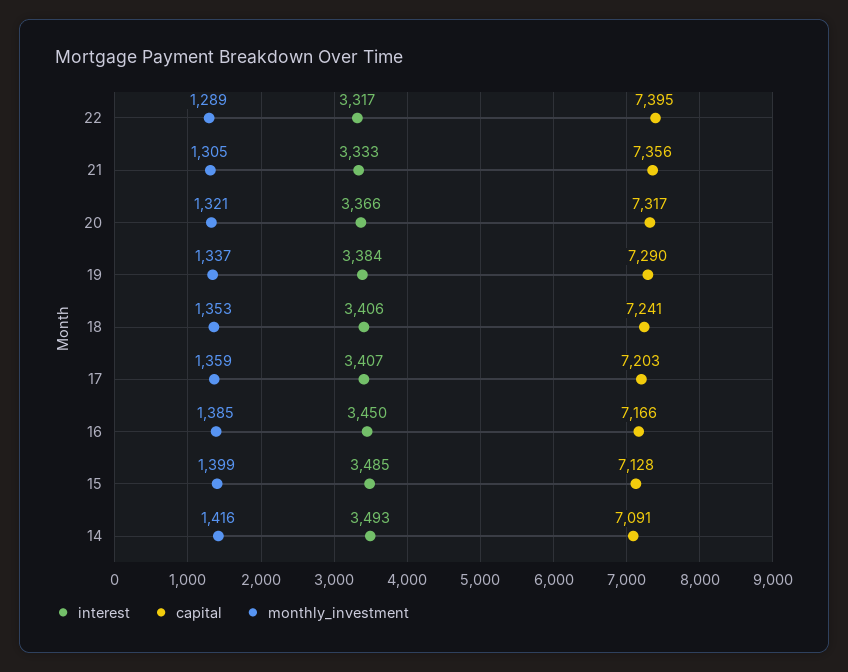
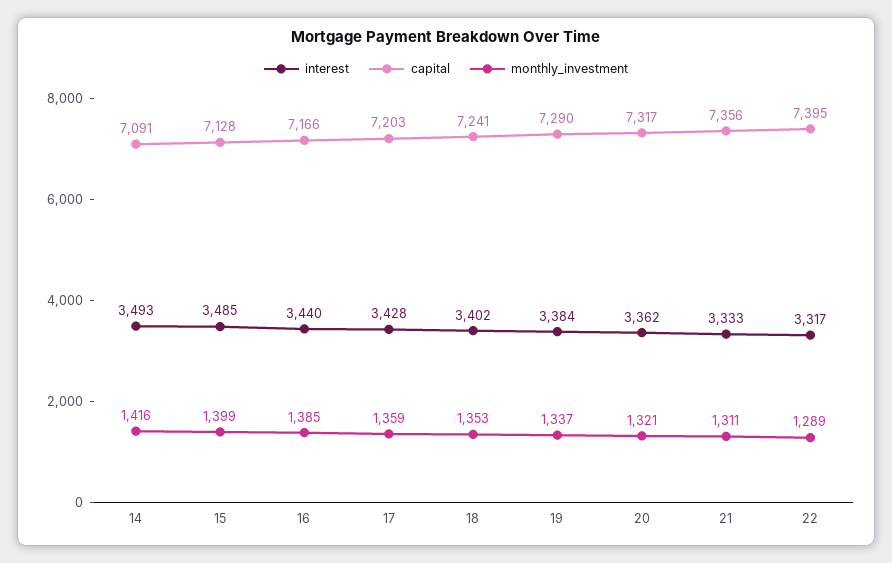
monthly_investment, 21: 1305 -> 1311
interest, 20: 3366 -> 3362
interest, 18: 3406 -> 3402
interest, 17: 3407 -> 3428
interest, 16: 3450 -> 3440

